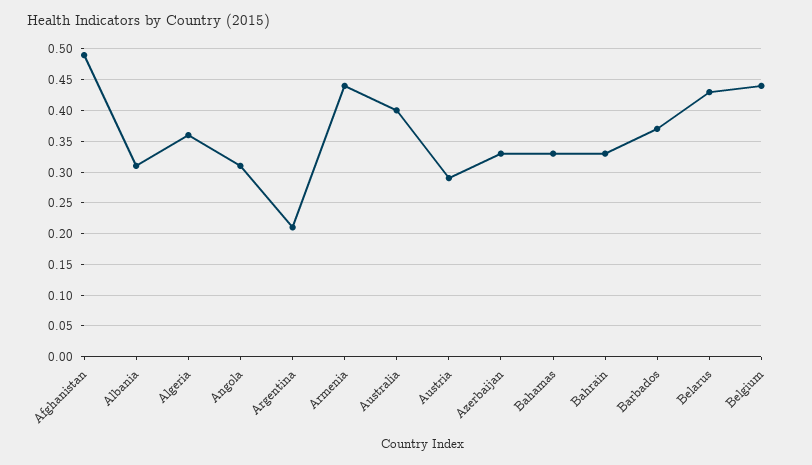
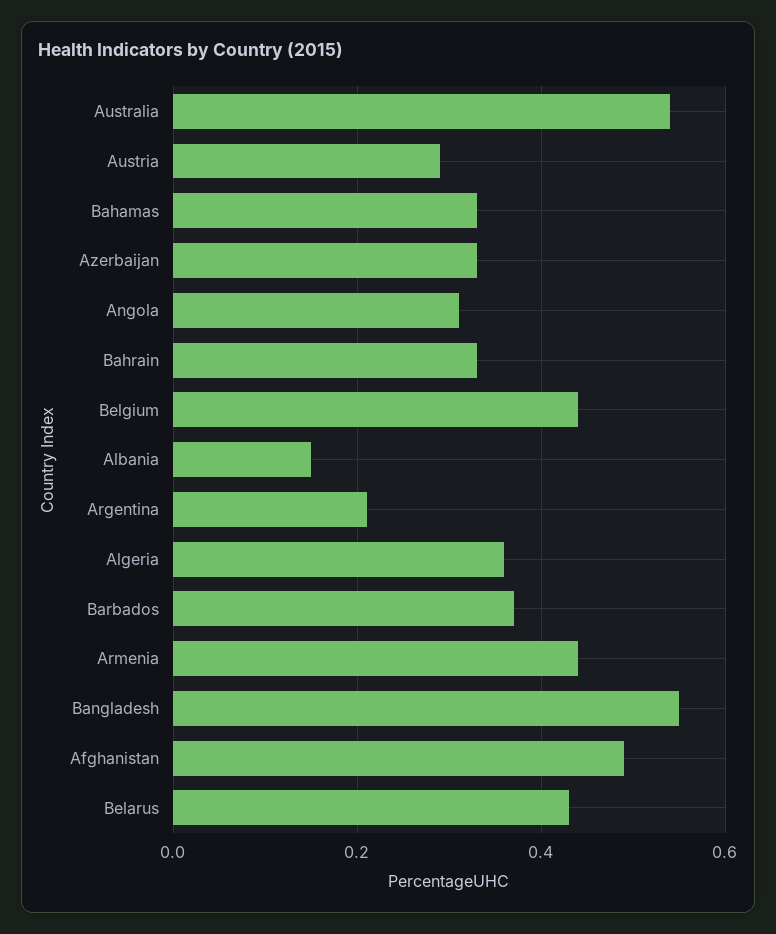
Albania: 0.31 -> 0.15
Australia: 0.4 -> 0.55
Bangladesh: none -> 0.55

